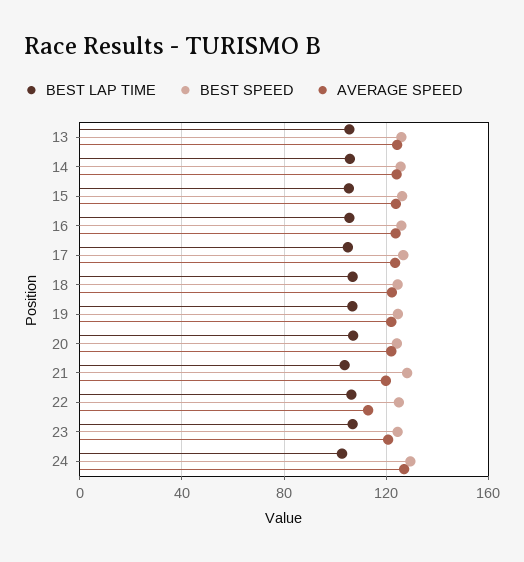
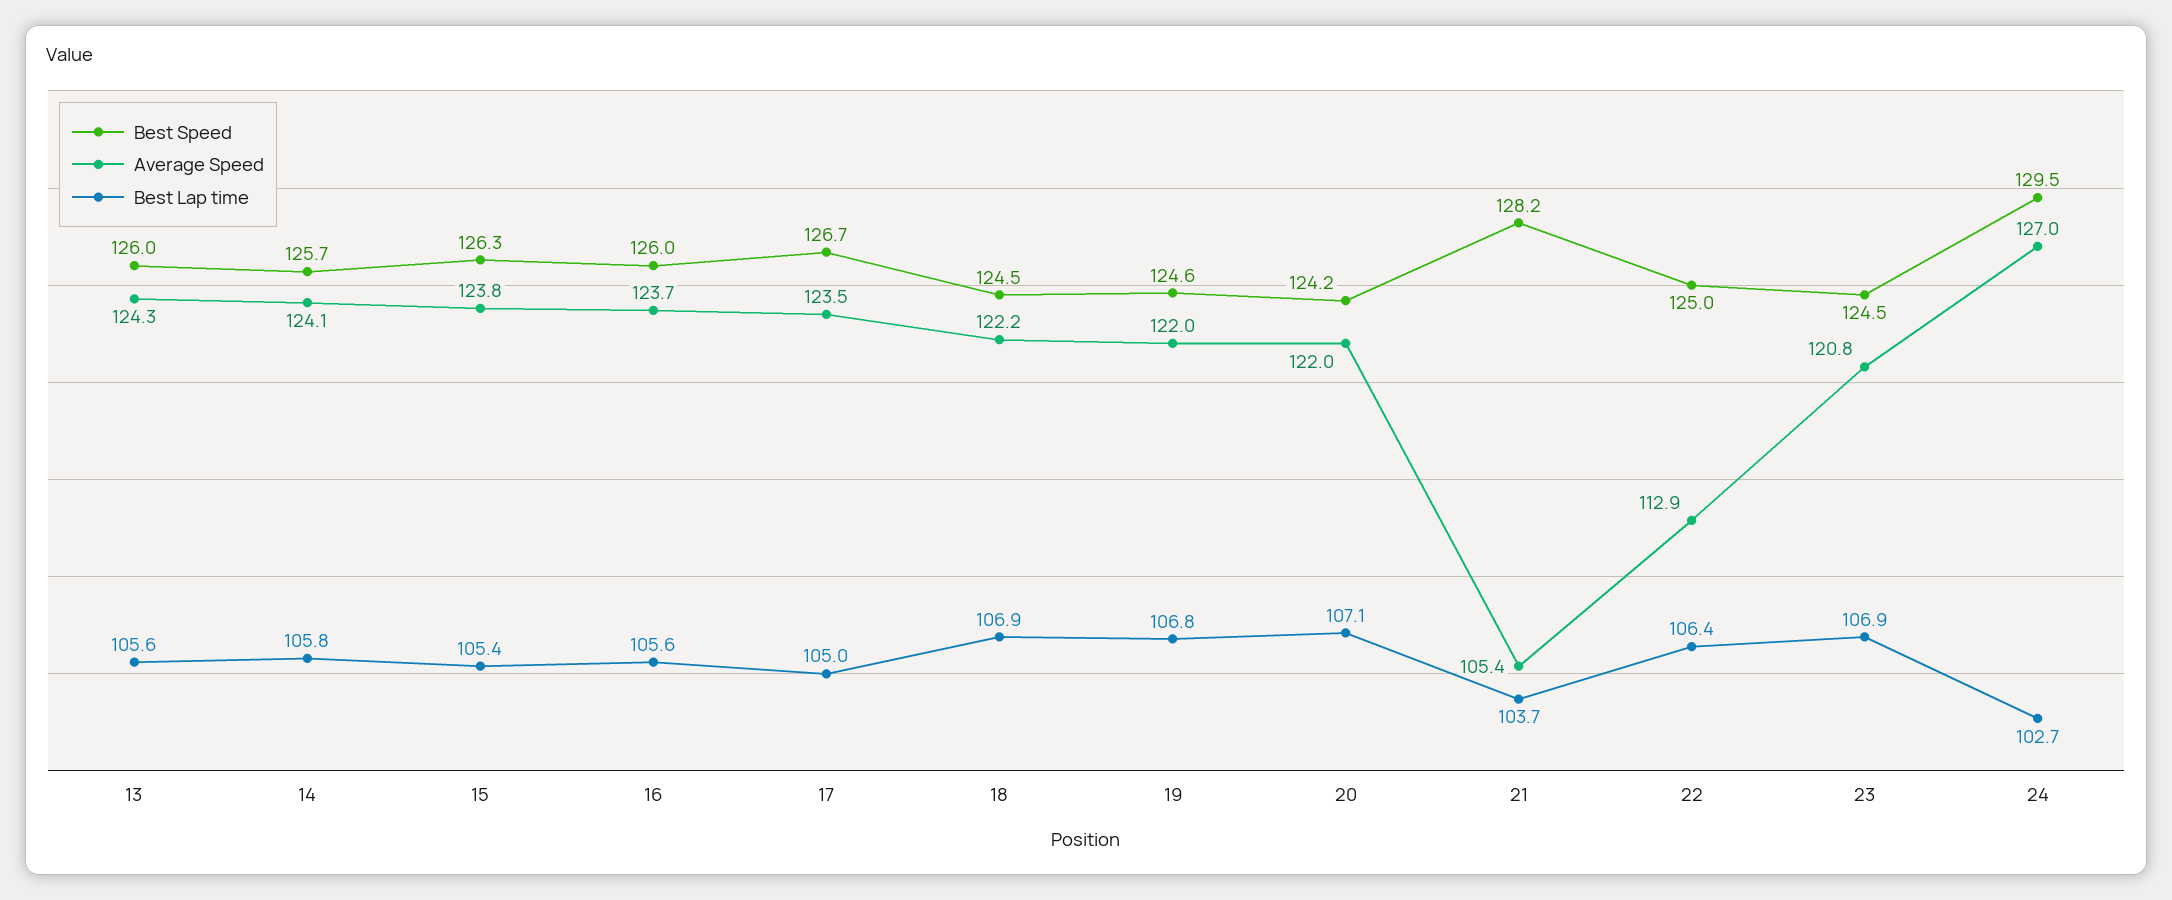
AVERAGE SPEED, 21: 120 -> 105.4

